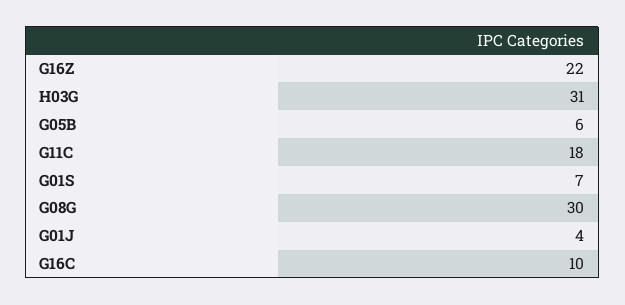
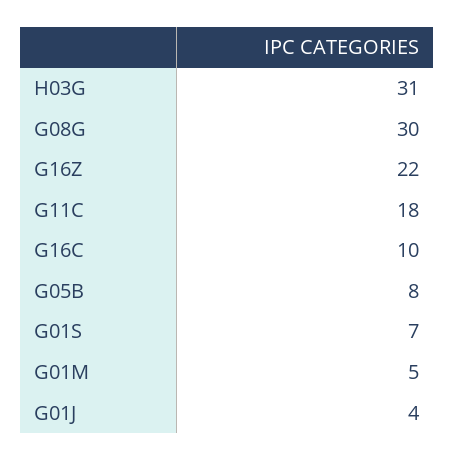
G05B: 6 -> 8
G01M: none -> 5

